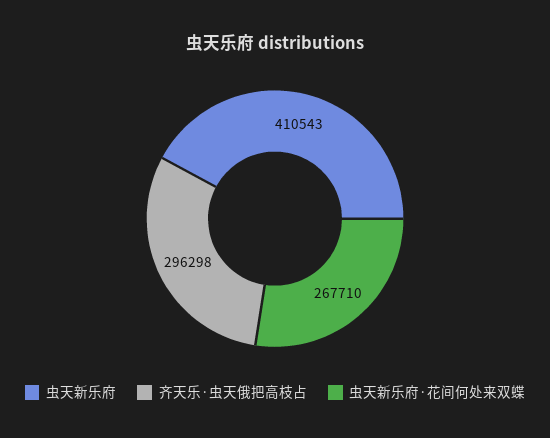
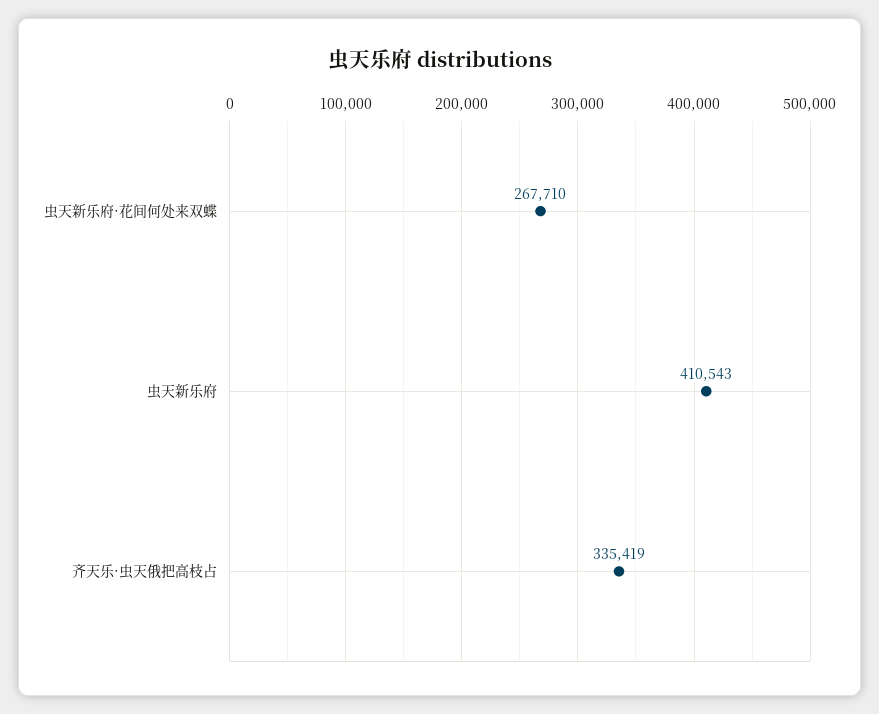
齐天乐·虫天俄把高枝占: 296298 -> 335419

